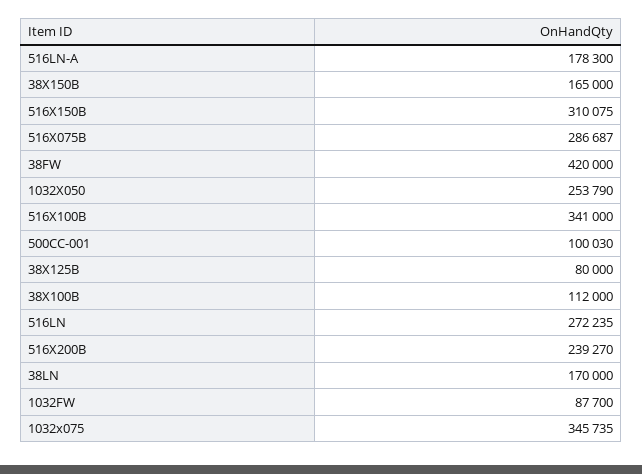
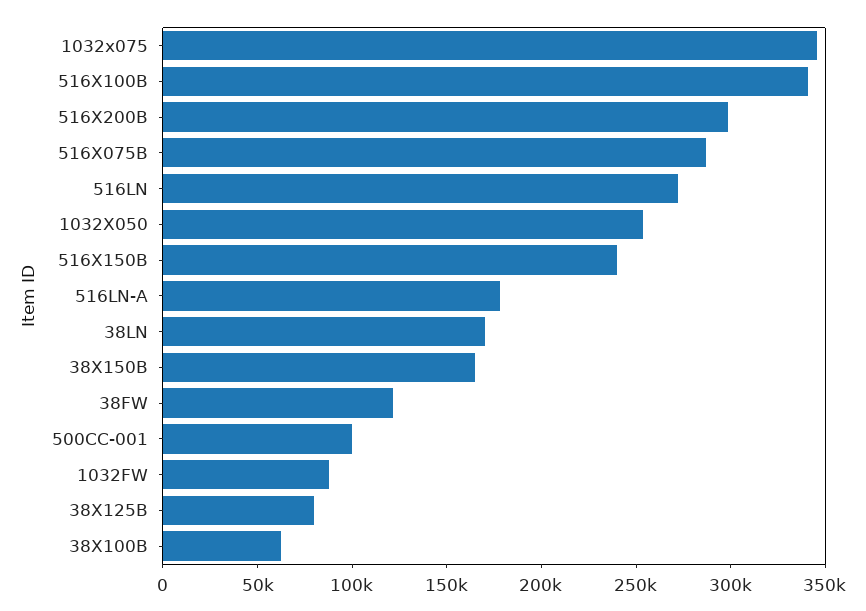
516X150B: 310075 -> 240000
38FW: 420000 -> 120000
38X100B: 112000 -> 60000
516X200B: 239270 -> 300000

